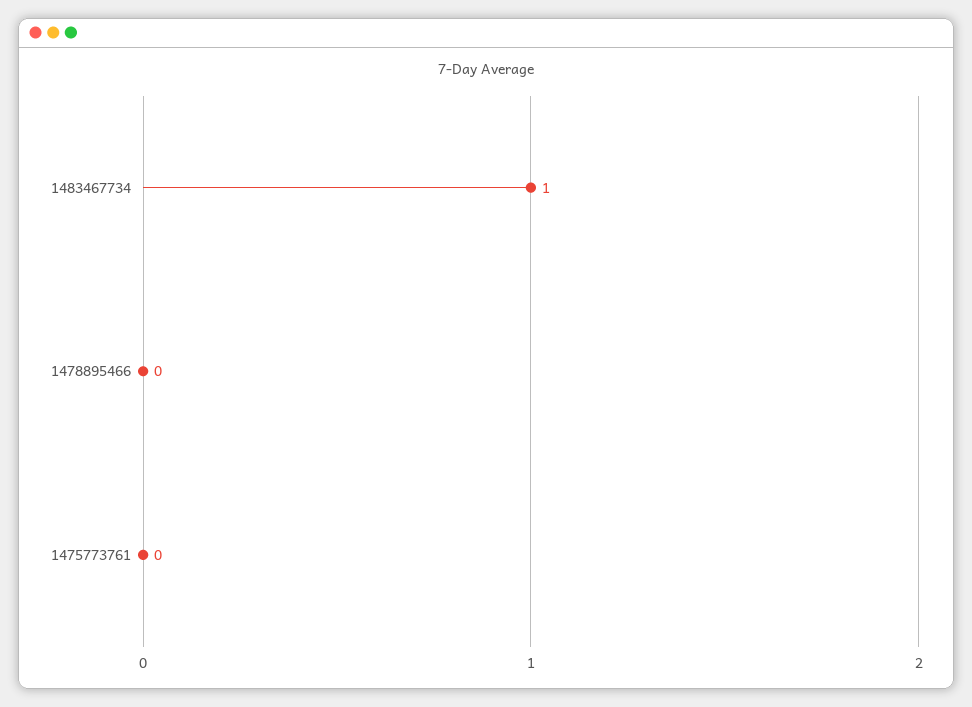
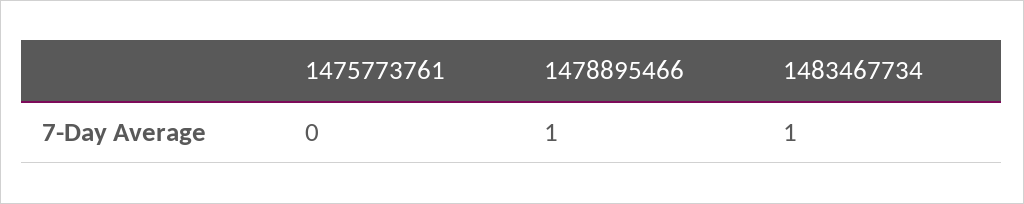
1478895466: 0 -> 1

